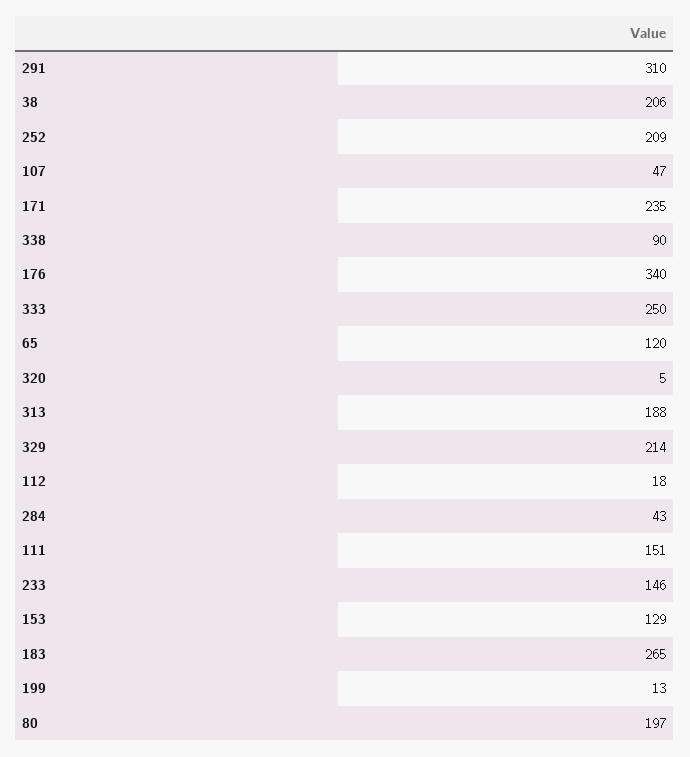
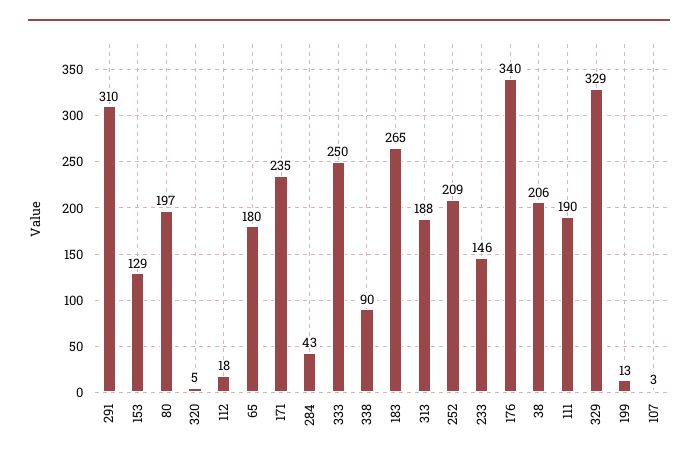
107: 47 -> 3
65: 120 -> 180
329: 214 -> 329
111: 151 -> 190

